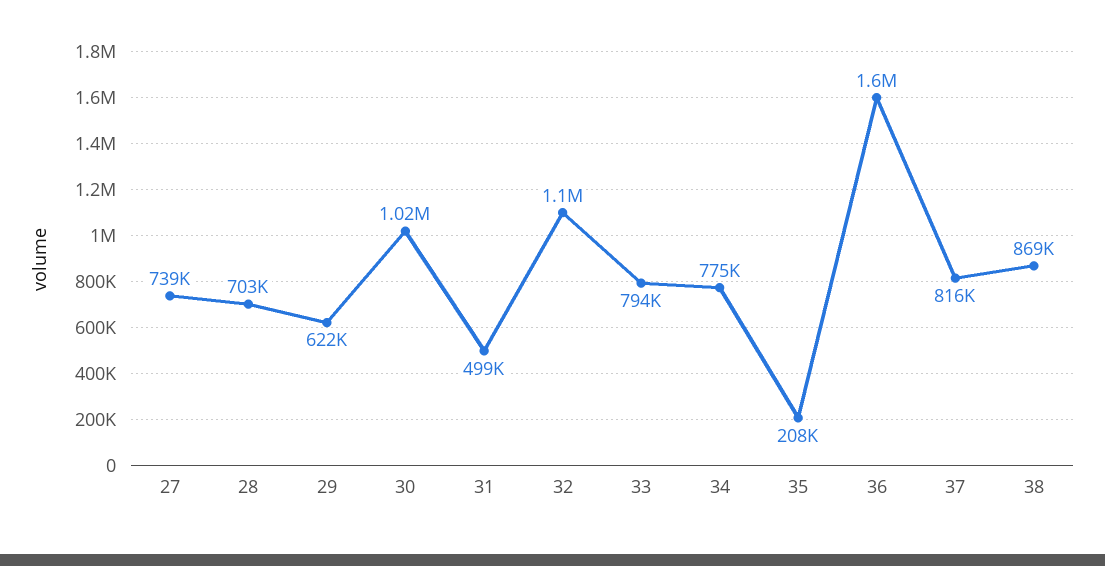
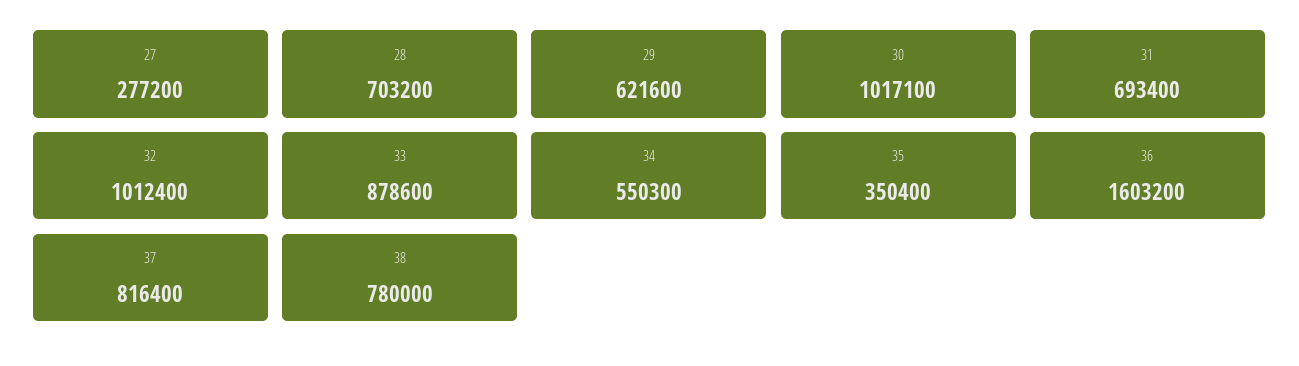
27: 739000 -> 277200
31: 499000 -> 693400
32: 1100000 -> 1012400
33: 794000 -> 878600
34: 775000 -> 550300
35: 208000 -> 350400
38: 869000 -> 780000

